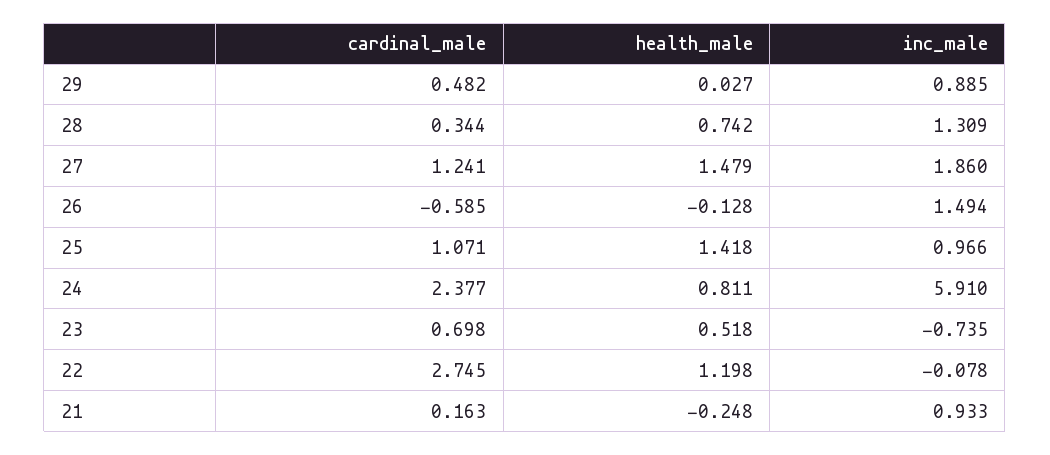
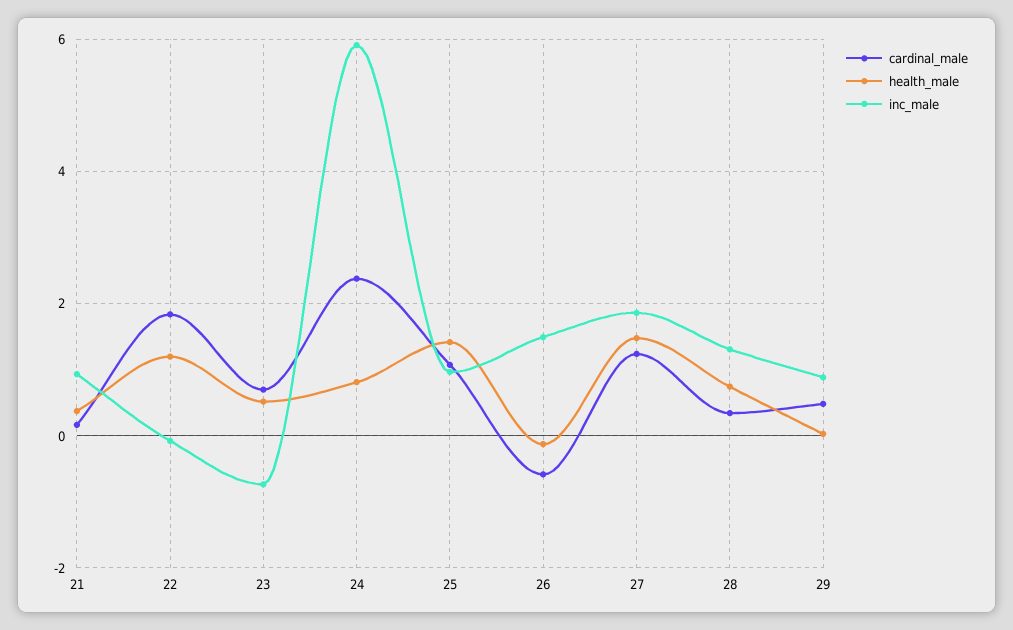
cardinal_male, 22: 2.745 -> 1.8
health_male, 21: -0.248 -> 0.4

